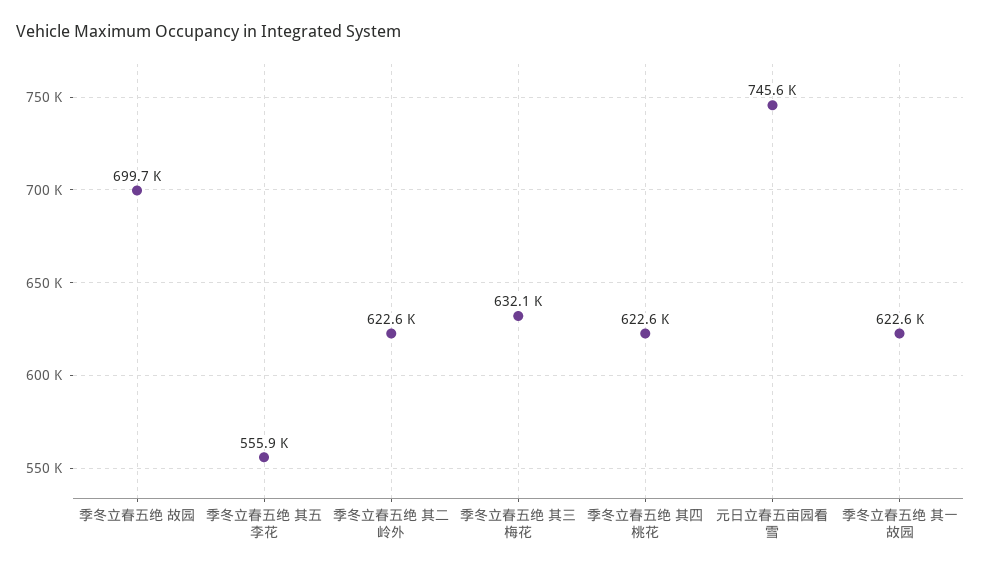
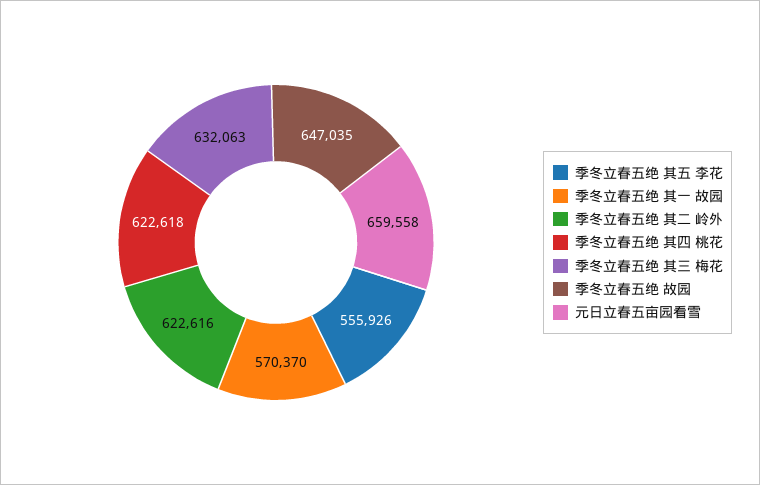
季冬立春五绝 故园: 699700 -> 647035
元日立春五亩园看雪: 745600 -> 659558
季冬立春五绝 其一 故园: 622600 -> 570370

